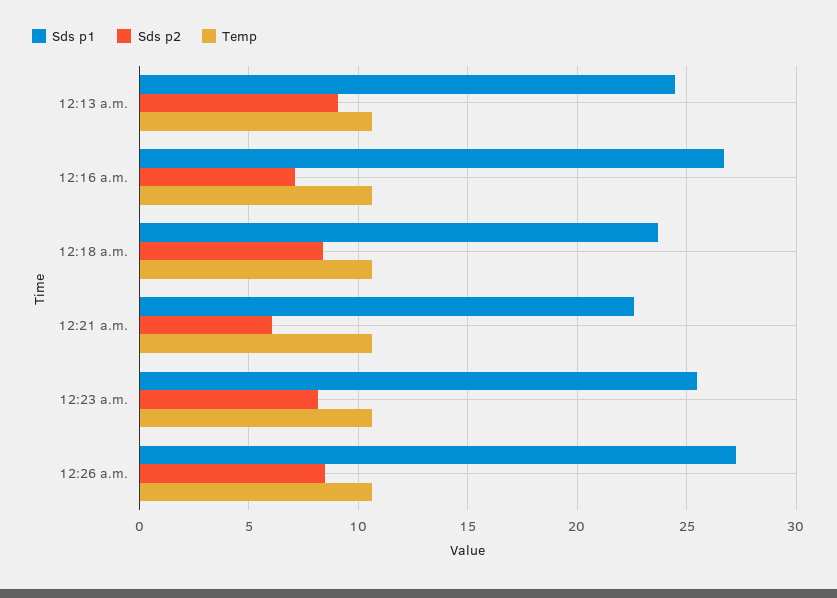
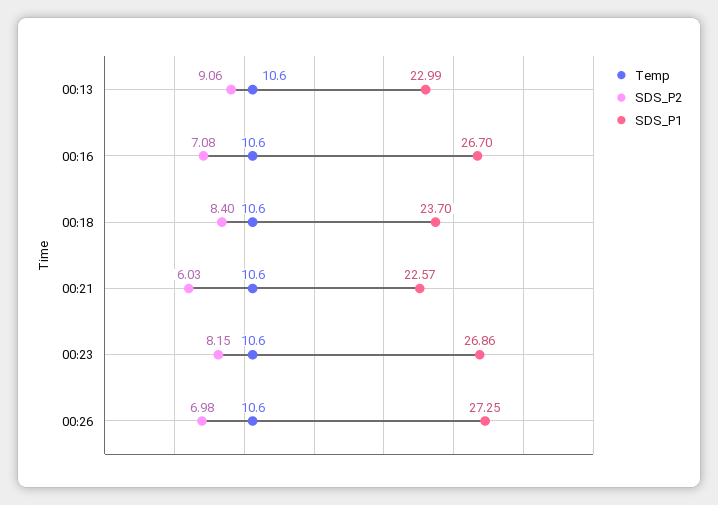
Sds p1, 12:13 a.m.: 24.5 -> 22.99
Sds p1, 12:23 a.m.: 25.5 -> 26.86
Sds p2, 12:26 a.m.: 8.5 -> 6.98

